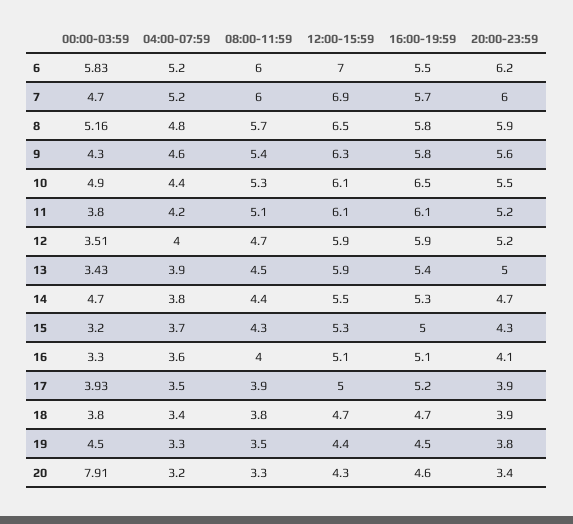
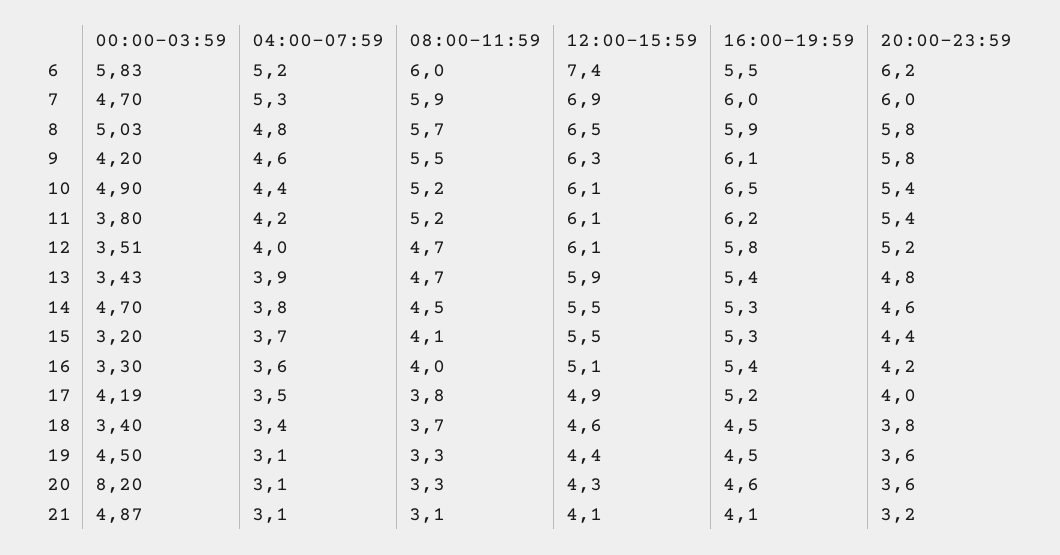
12:00-15:59, 6: 7 -> 7.4
04:00-07:59, 7: 5.2 -> 5.3
08:00-11:59, 7: 6 -> 5.9
16:00-19:59, 7: 5.7 -> 6
00:00-03:59, 8: 5.16 -> 5.03
16:00-19:59, 8: 5.8 -> 5.9
20:00-23:59, 8: 5.9 -> 5.8
00:00-03:59, 9: 4.3 -> 4.2
08:00-11:59, 9: 5.4 -> 5.5
16:00-19:59, 9: 5.8 -> 6.1
20:00-23:59, 9: 5.6 -> 5.8
08:00-11:59, 10: 5.3 -> 5.2
20:00-23:59, 10: 5.5 -> 5.4
08:00-11:59, 11: 5.1 -> 5.2
16:00-19:59, 11: 6.1 -> 6.2
20:00-23:59, 11: 5.2 -> 5.4
12:00-15:59, 12: 5.9 -> 6.1
16:00-19:59, 12: 5.9 -> 5.8
08:00-11:59, 13: 4.5 -> 4.7
20:00-23:59, 13: 5 -> 4.8
08:00-11:59, 14: 4.4 -> 4.5
20:00-23:59, 14: 4.7 -> 4.6
08:00-11:59, 15: 4.3 -> 4.1
12:00-15:59, 15: 5.3 -> 5.5
16:00-19:59, 15: 5 -> 5.3
20:00-23:59, 15: 4.3 -> 4.4
16:00-19:59, 16: 5.1 -> 5.4
20:00-23:59, 16: 4.1 -> 4.2
00:00-03:59, 17: 3.93 -> 4.19
08:00-11:59, 17: 3.9 -> 3.8
12:00-15:59, 17: 5 -> 4.9
20:00-23:59, 17: 3.9 -> 4
00:00-03:59, 18: 3.8 -> 3.4
08:00-11:59, 18: 3.8 -> 3.7
12:00-15:59, 18: 4.7 -> 4.6
16:00-19:59, 18: 4.7 -> 4.5
20:00-23:59, 18: 3.9 -> 3.8
04:00-07:59, 19: 3.3 -> 3.1
08:00-11:59, 19: 3.5 -> 3.3
20:00-23:59, 19: 3.8 -> 3.6
00:00-03:59, 20: 7.91 -> 8.2
04:00-07:59, 20: 3.2 -> 3.1
20:00-23:59, 20: 3.4 -> 3.6
00:00-03:59, 21: none -> 4.87
04:00-07:59, 21: none -> 3.1
08:00-11:59, 21: none -> 3.1
12:00-15:59, 21: none -> 4.1
16:00-19:59, 21: none -> 4.1
20:00-23:59, 21: none -> 3.2

